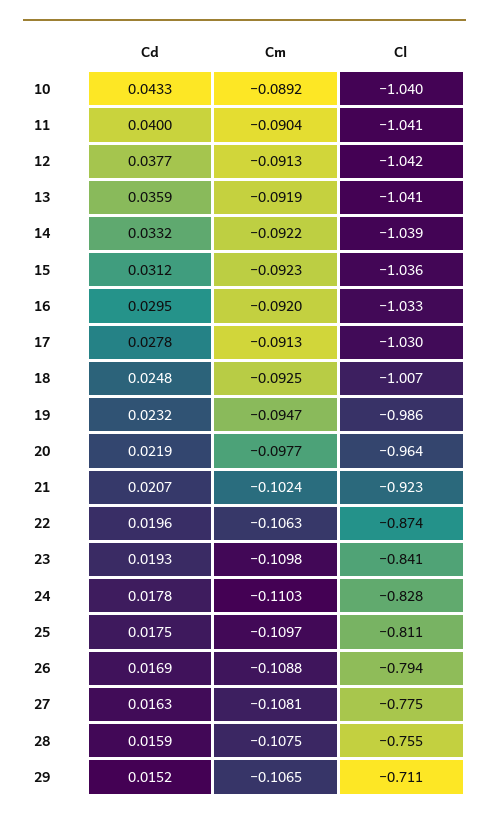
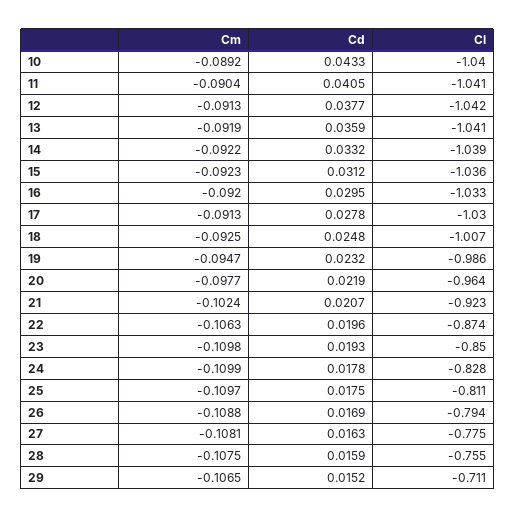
Cd, 11: 0.04 -> 0.0405
Cl, 23: -0.841 -> -0.85
Cm, 24: -0.1103 -> -0.1099

